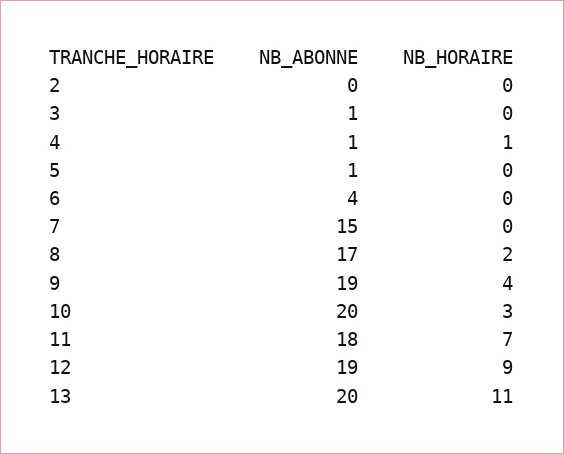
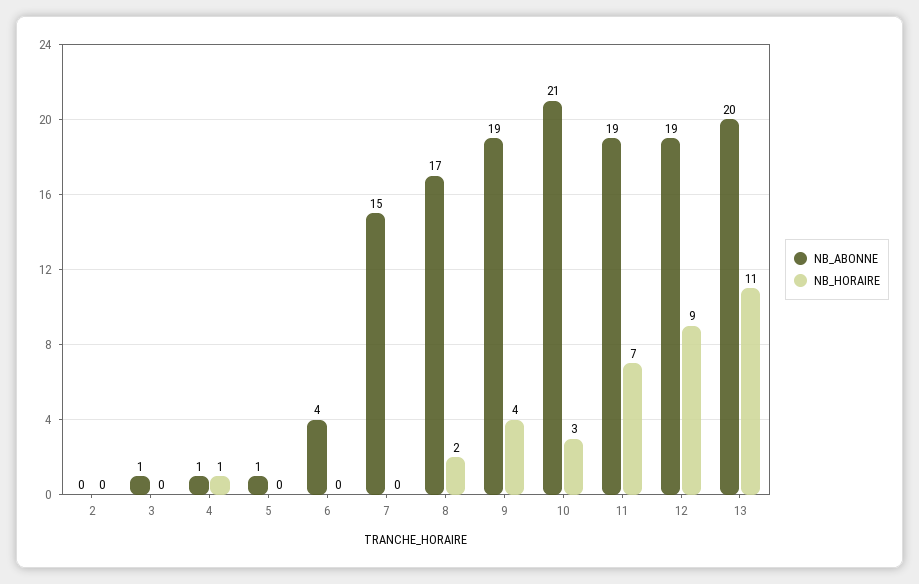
NB_ABONNE, 10: 20 -> 21
NB_ABONNE, 11: 18 -> 19

